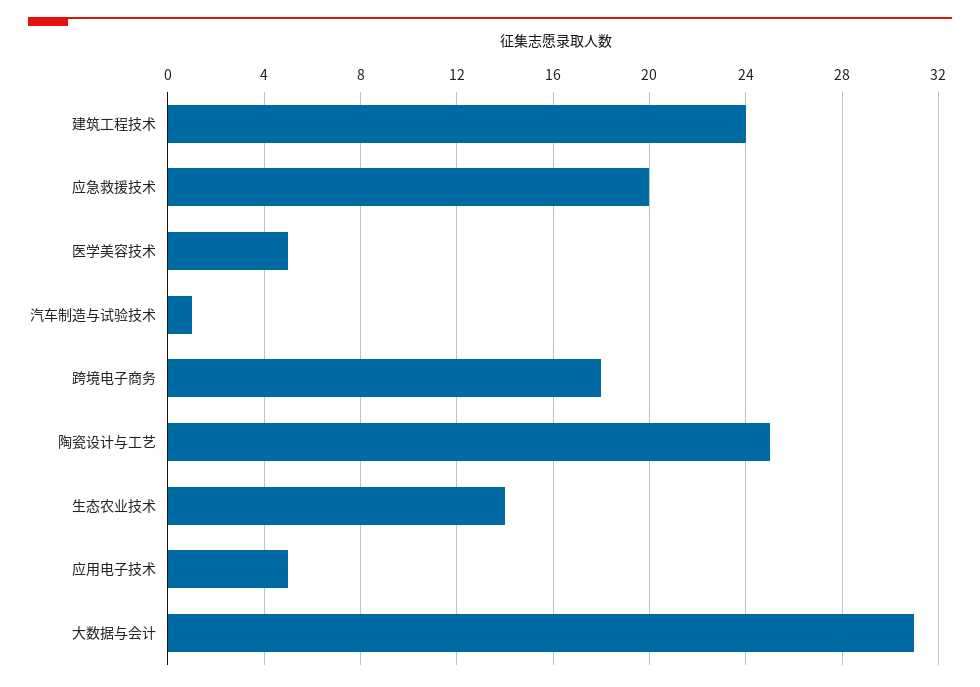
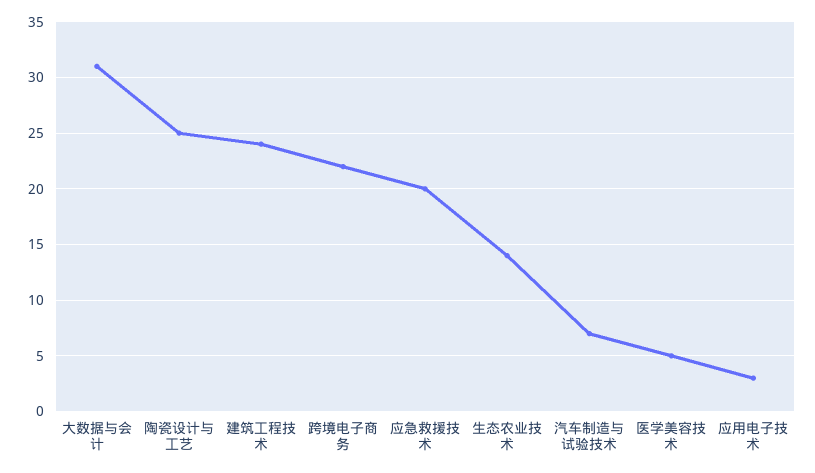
汽车制造与试验技术: 1 -> 7
跨境电子商务: 18 -> 22
应用电子技术: 5 -> 3

